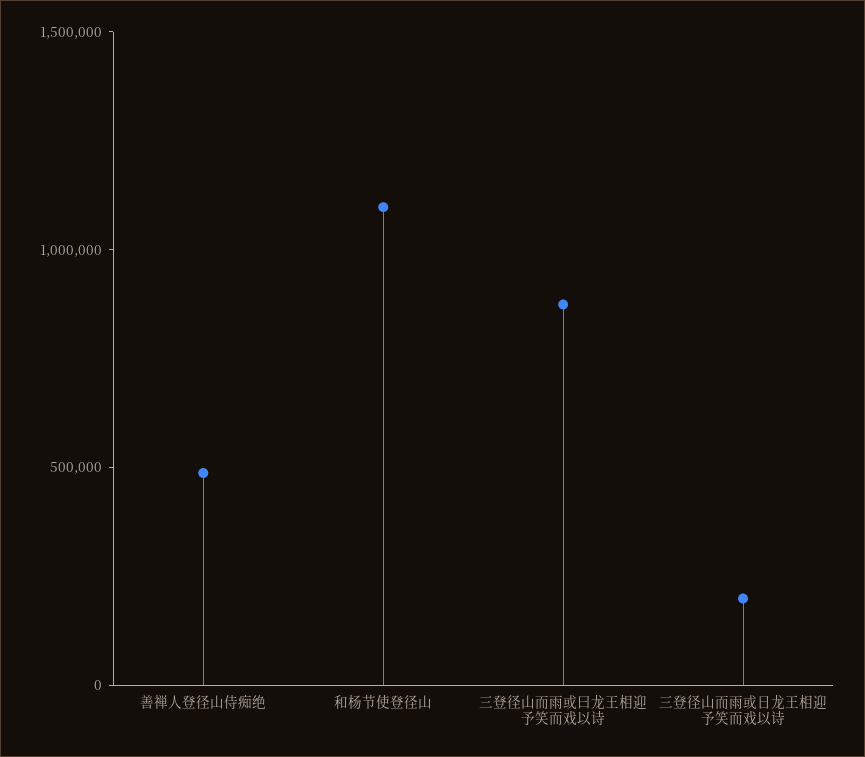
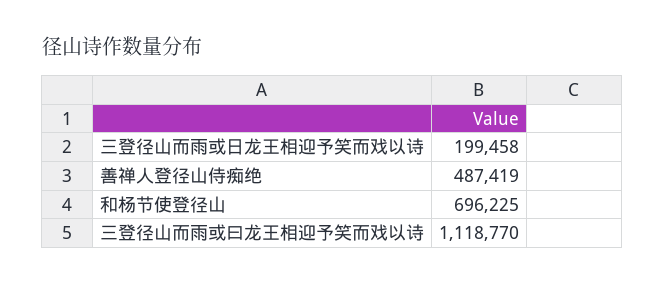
和杨节使登径山: 1100000 -> 696225
三登径山而雨或曰龙王相迎予笑而戏以诗: 900000 -> 1118770

